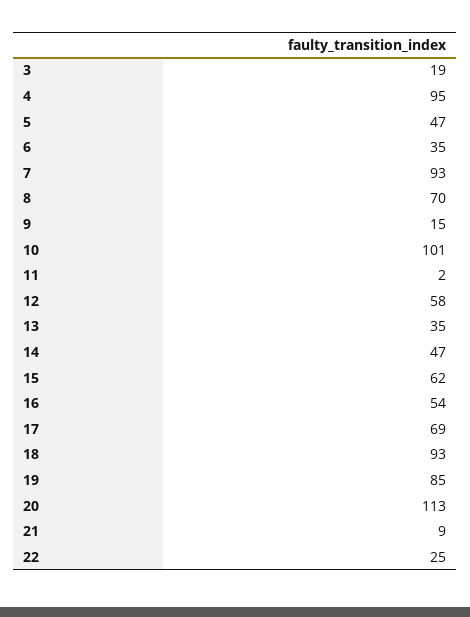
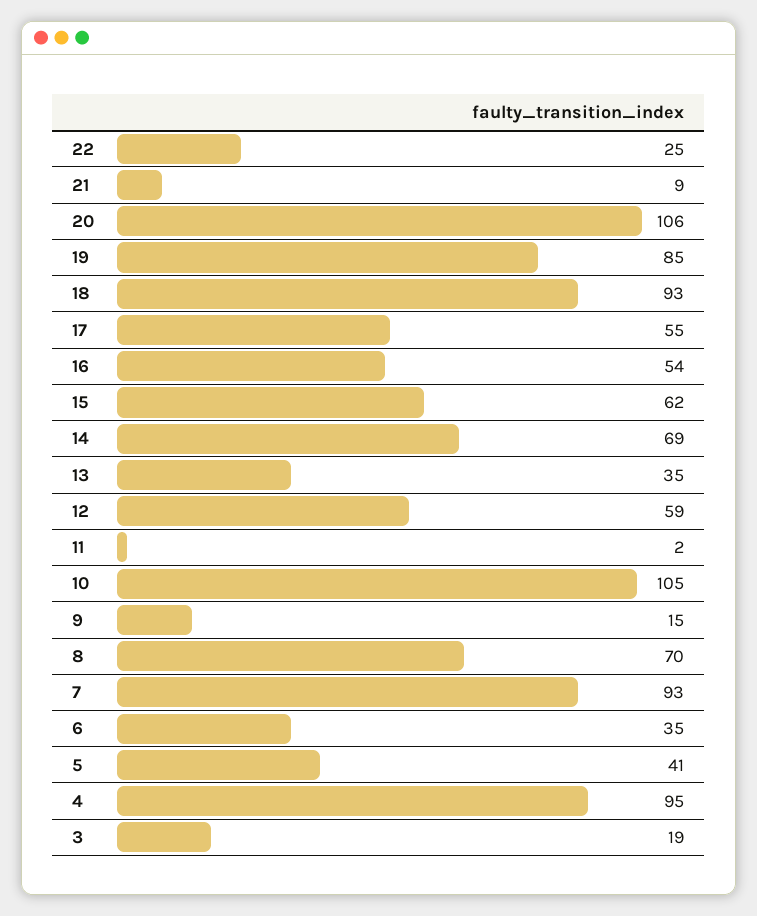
5: 47 -> 41
10: 101 -> 105
12: 58 -> 59
14: 47 -> 69
17: 69 -> 55
20: 113 -> 106

